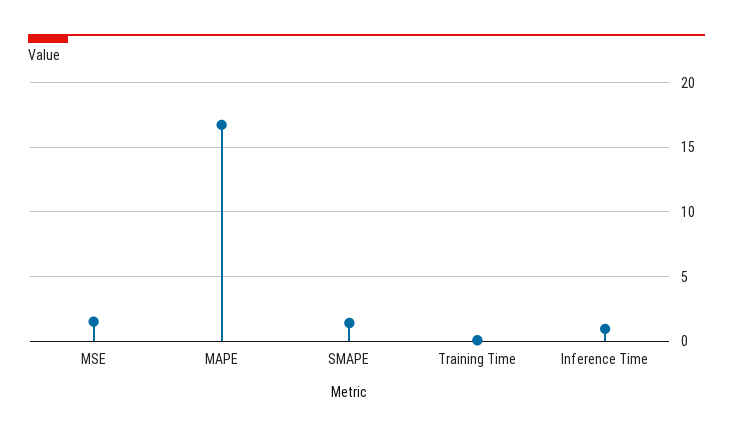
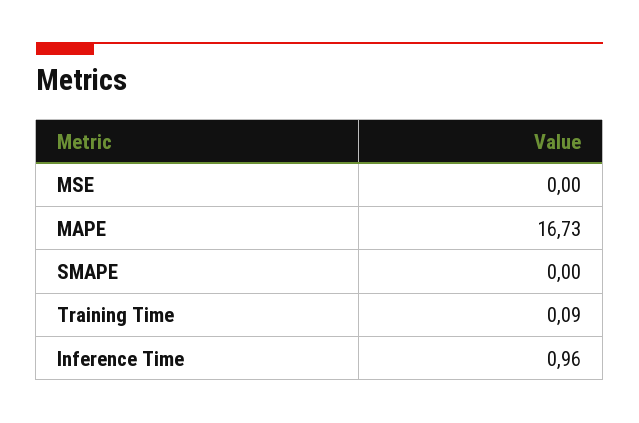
MSE: 1.5 -> 0
SMAPE: 1.5 -> 0

